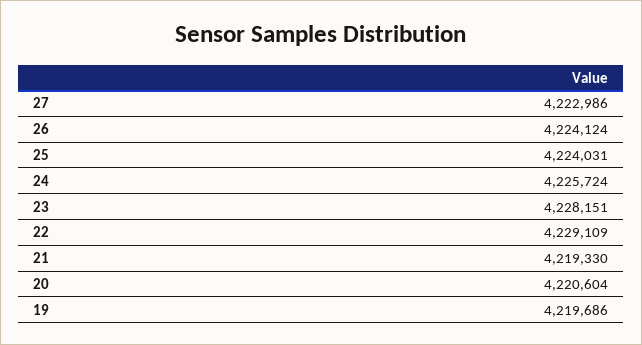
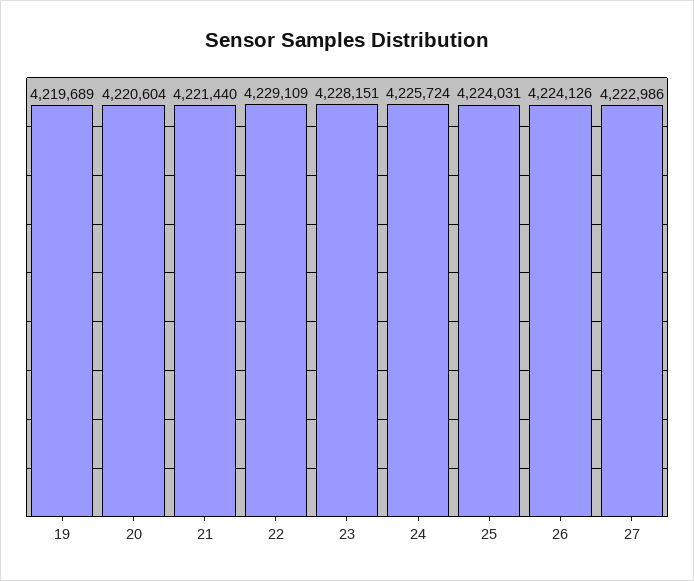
26: 4224124 -> 4224126
21: 4219330 -> 4221440
19: 4219686 -> 4219689

